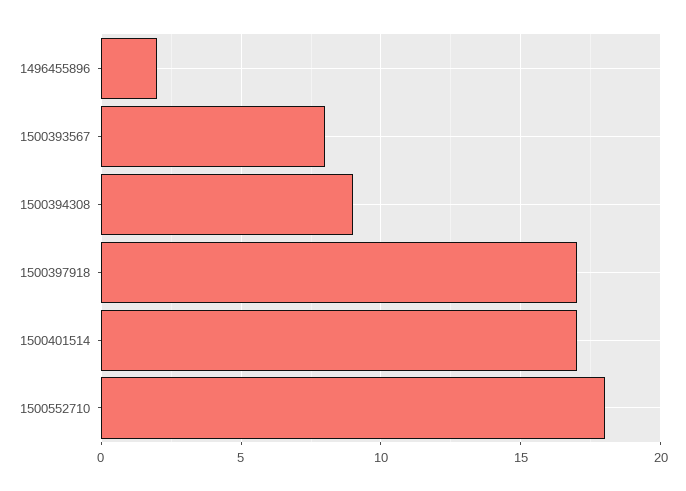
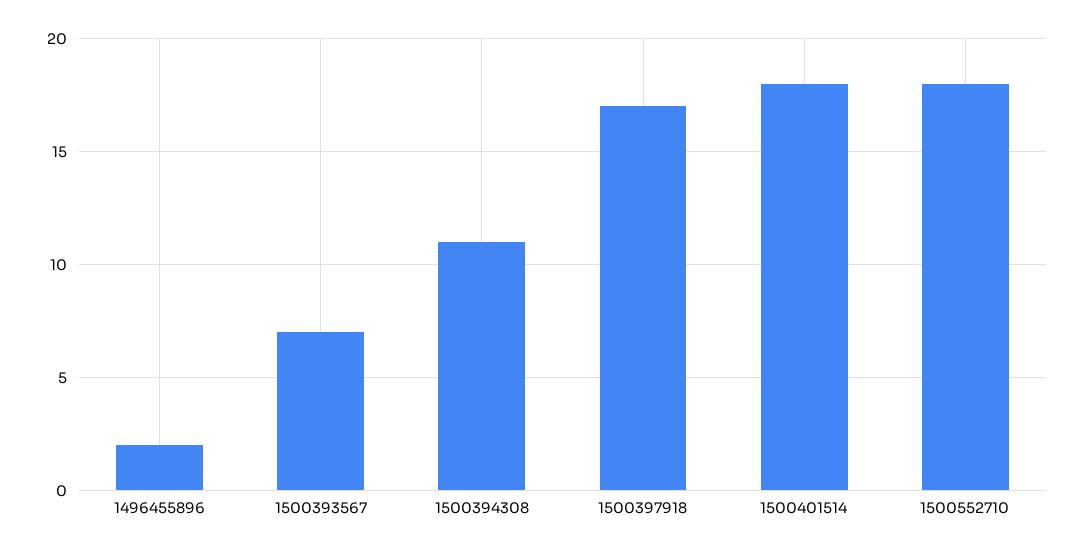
1500393567: 8 -> 7
1500394308: 9 -> 11
1500401514: 17 -> 18

